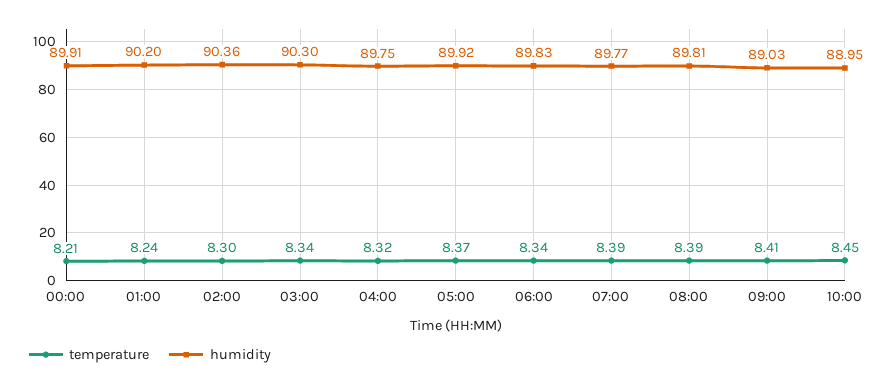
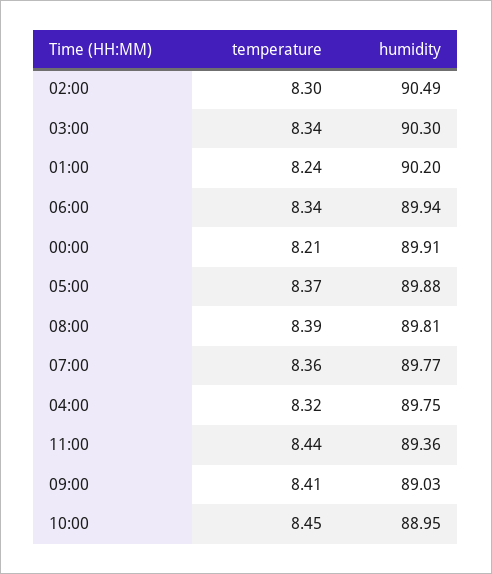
humidity, 02:00: 90.36 -> 90.49
humidity, 05:00: 89.92 -> 89.88
humidity, 06:00: 89.83 -> 89.94
temperature, 07:00: 8.39 -> 8.36
temperature, 11:00: none -> 8.44
humidity, 11:00: none -> 89.36

